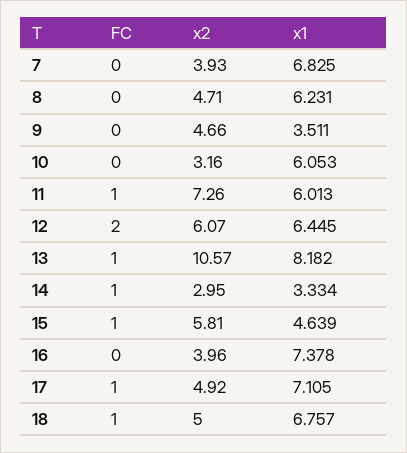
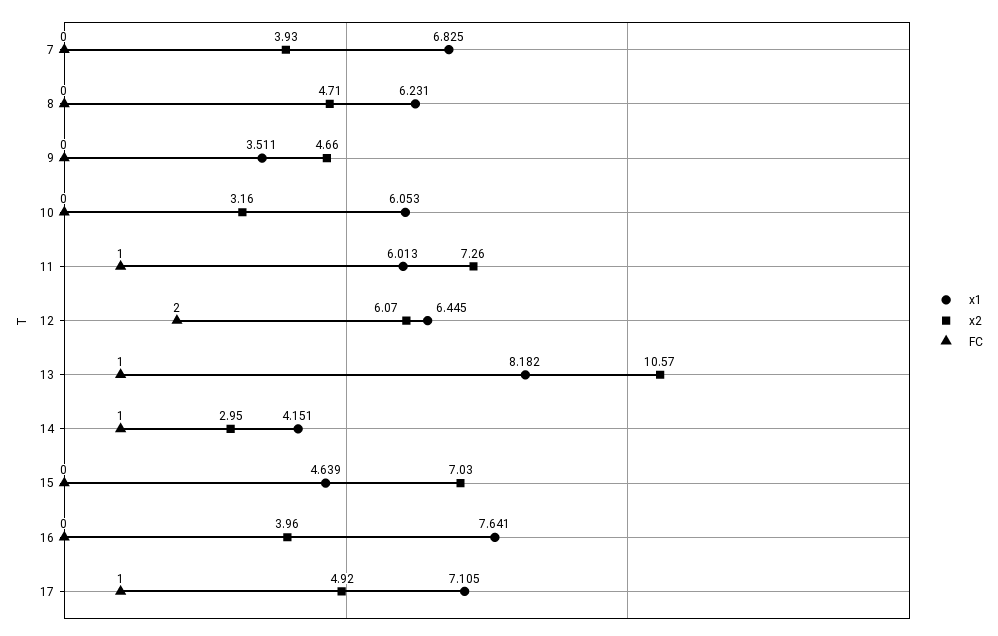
x1, 14: 3.334 -> 4.151
FC, 15: 1 -> 0
x2, 15: 5.81 -> 7.03
x1, 16: 7.378 -> 7.641
FC, 18: 1 -> none
x2, 18: 5 -> none
x1, 18: 6.757 -> none

